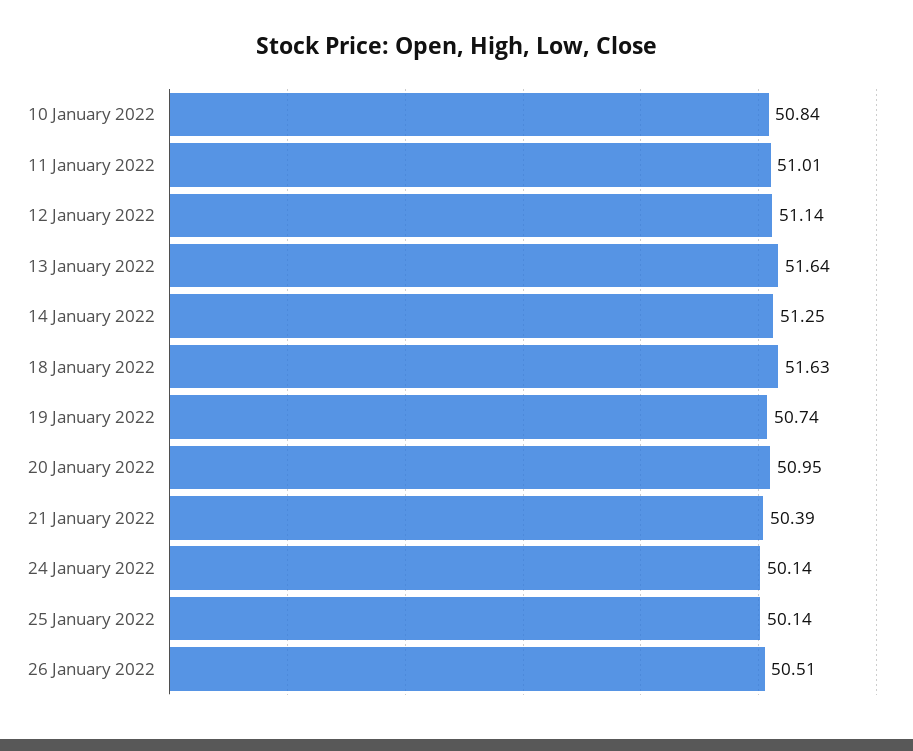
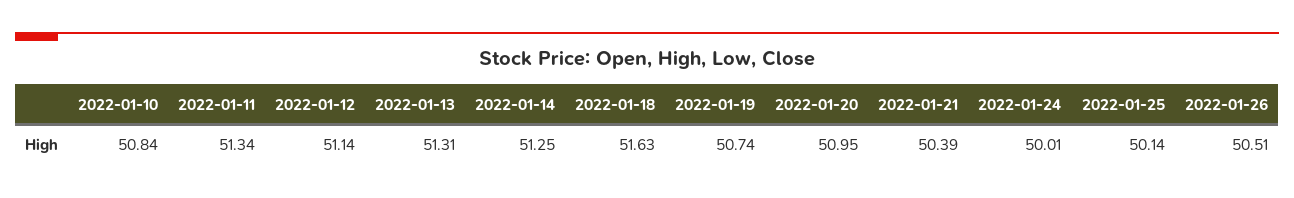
11 January 2022: 51.01 -> 51.34
13 January 2022: 51.64 -> 51.31
24 January 2022: 50.14 -> 50.01

